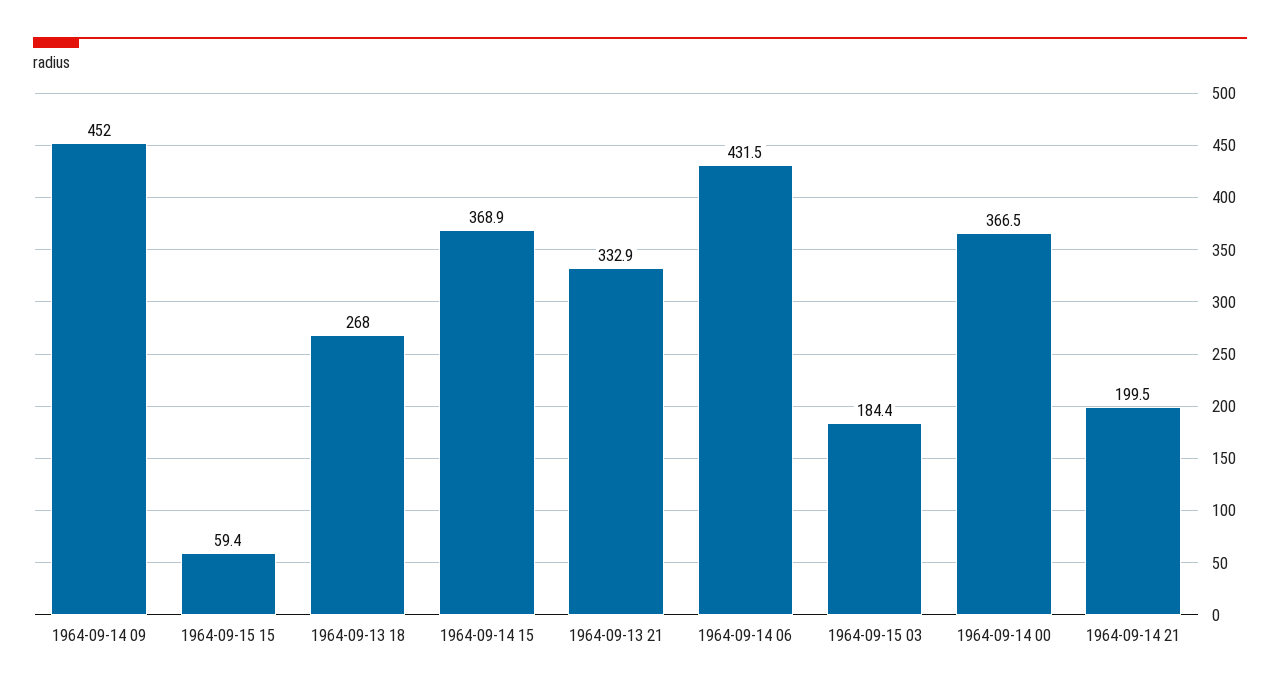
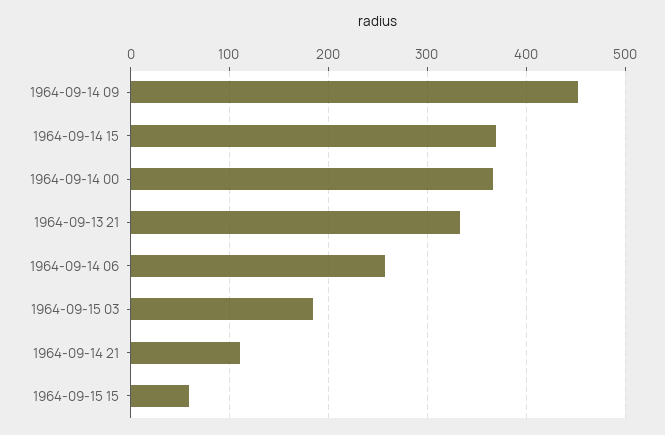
1964-09-13 18: 268 -> none
1964-09-14 06: 431.5 -> 260
1964-09-14 21: 199.5 -> 110

